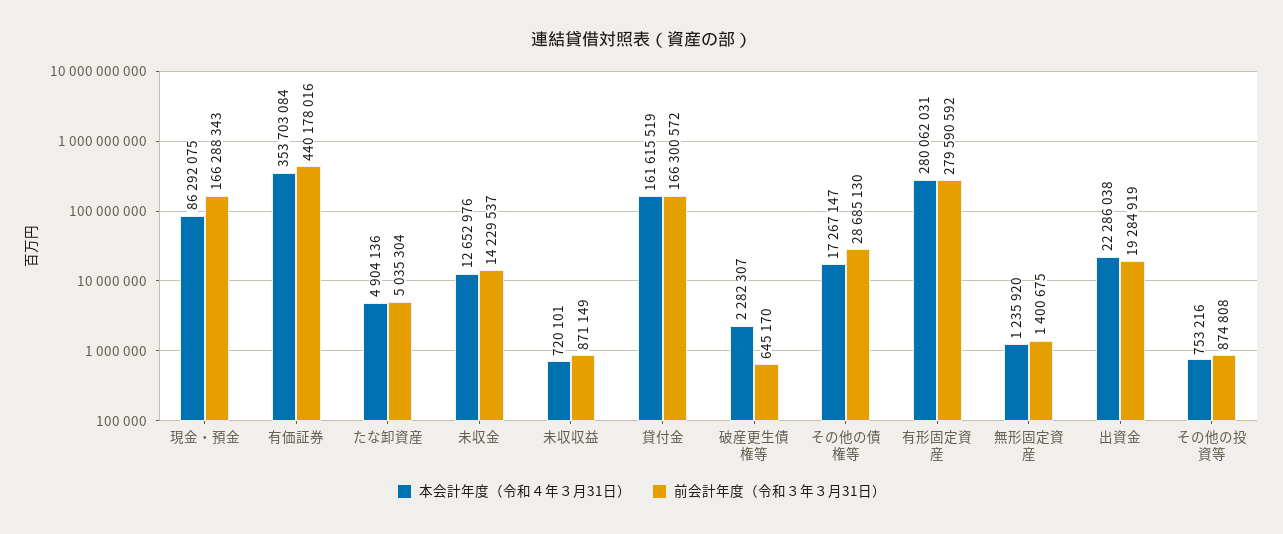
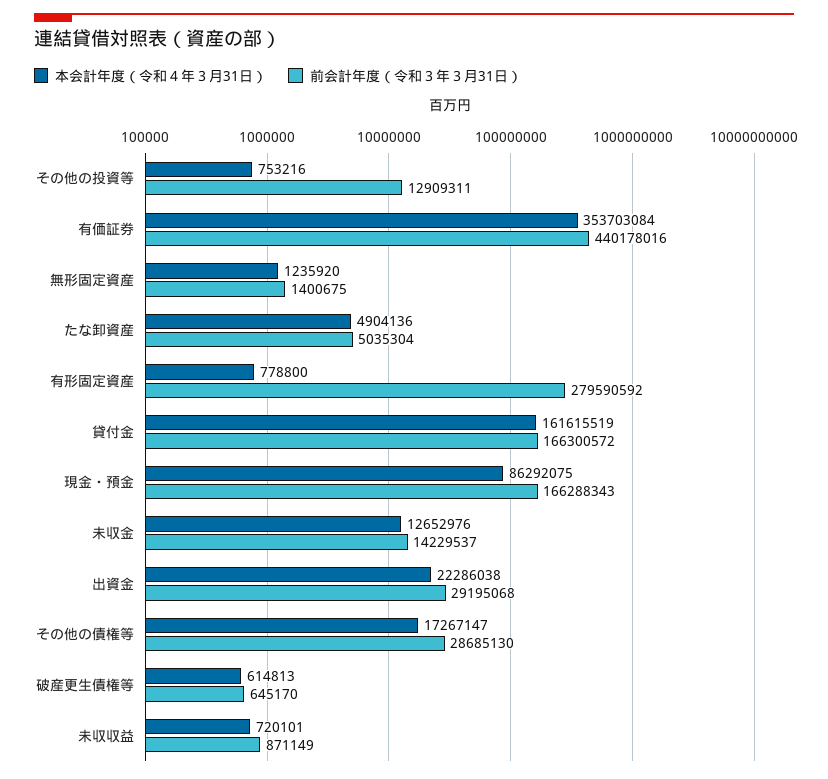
本会計年度（令和４年３月31日）, 破産更生債権等: 2282307 -> 614813
本会計年度（令和４年３月31日）, 有形固定資産: 280062031 -> 778800
前会計年度（令和３年３月31日）, 出資金: 19284919 -> 29195068
前会計年度（令和３年３月31日）, その他の投資等: 874808 -> 12909311

